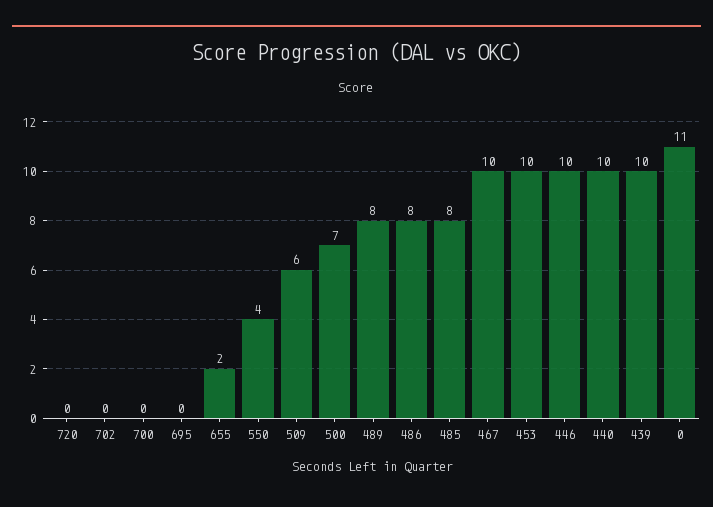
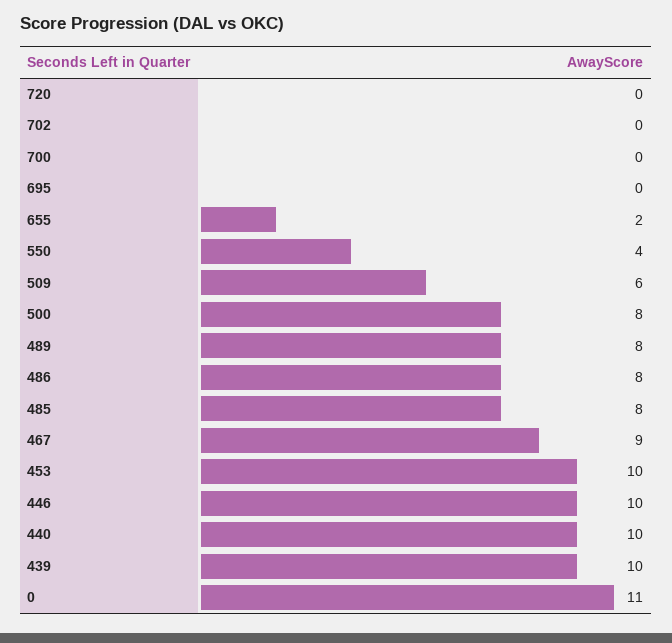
500: 7 -> 8
467: 10 -> 9

